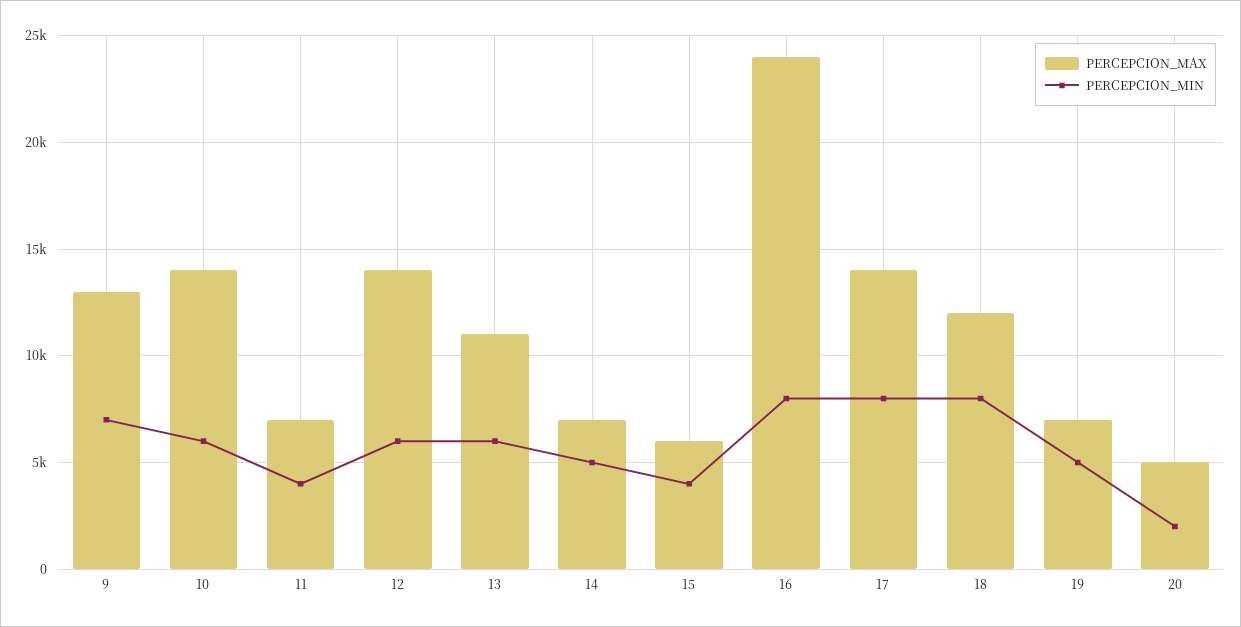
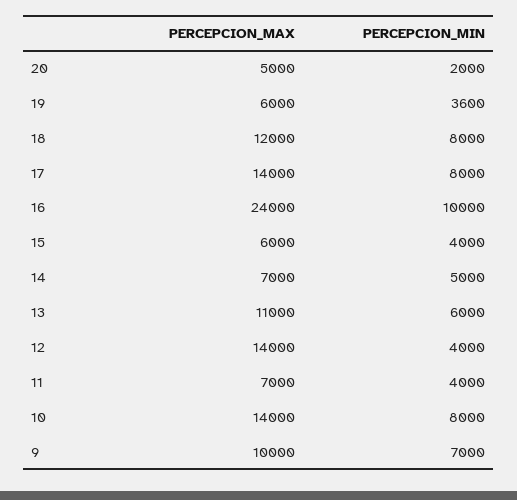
PERCEPCION_MAX, 9: 13000 -> 10000
PERCEPCION_MIN, 10: 6000 -> 8000
PERCEPCION_MIN, 12: 6000 -> 4000
PERCEPCION_MIN, 16: 8000 -> 10000
PERCEPCION_MAX, 19: 7000 -> 6000
PERCEPCION_MIN, 19: 5000 -> 3600

